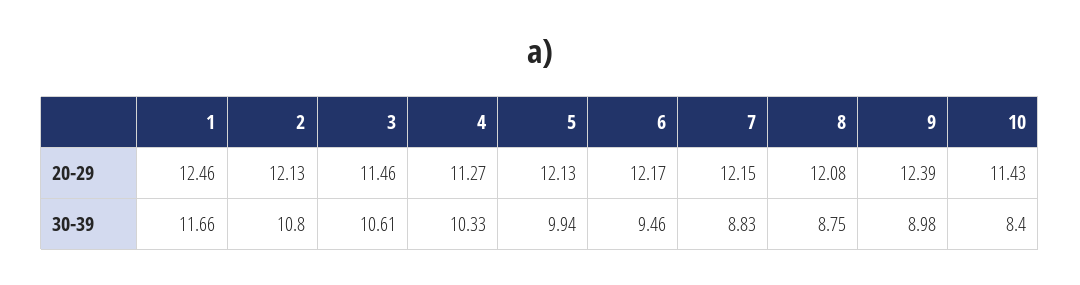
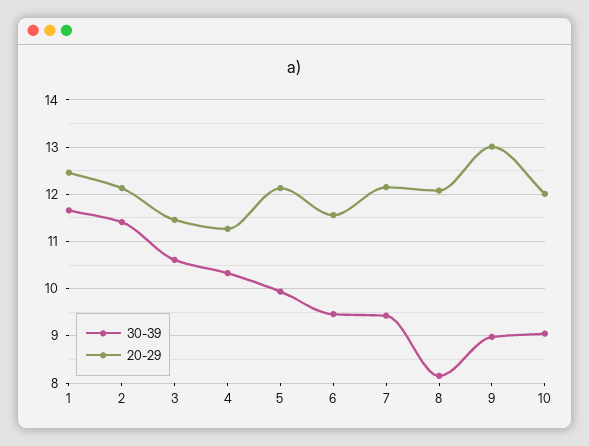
20-29, 6: 12.17 -> 11.6
20-29, 9: 12.39 -> 13
20-29, 10: 11.43 -> 12
30-39, 2: 10.8 -> 11.4
30-39, 7: 8.83 -> 9.4
30-39, 8: 8.75 -> 8.2
30-39, 10: 8.4 -> 9

